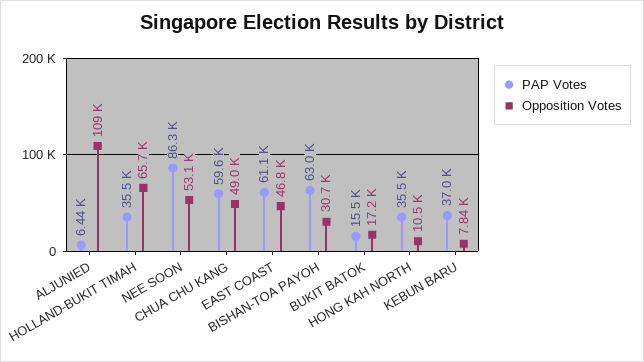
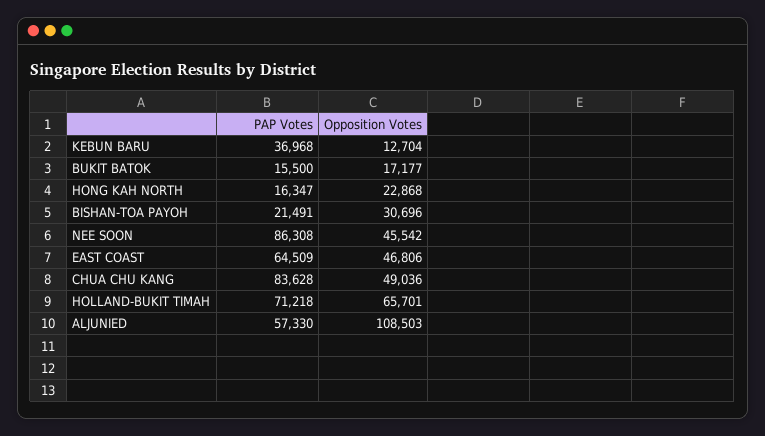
PAP Votes, ALJUNIED: 6440 -> 57330
PAP Votes, HOLLAND-BUKIT TIMAH: 35500 -> 71218
Opposition Votes, NEE SOON: 53100 -> 45542
PAP Votes, CHUA CHU KANG: 59600 -> 83628
PAP Votes, EAST COAST: 61100 -> 64509
PAP Votes, BISHAN-TOA PAYOH: 63000 -> 21491
PAP Votes, HONG KAH NORTH: 35500 -> 16347
Opposition Votes, HONG KAH NORTH: 10500 -> 22868
Opposition Votes, KEBUN BARU: 7840 -> 12704

